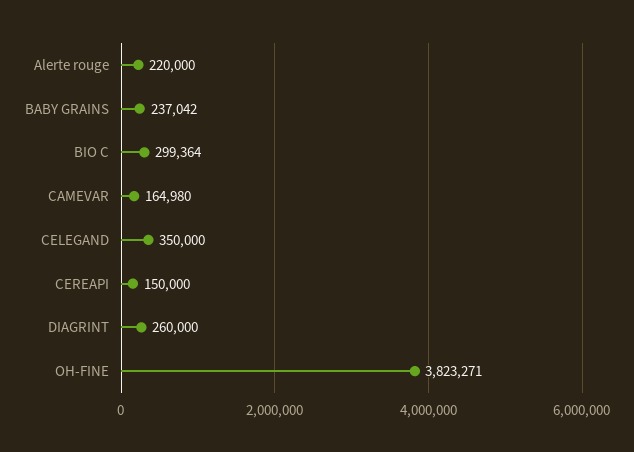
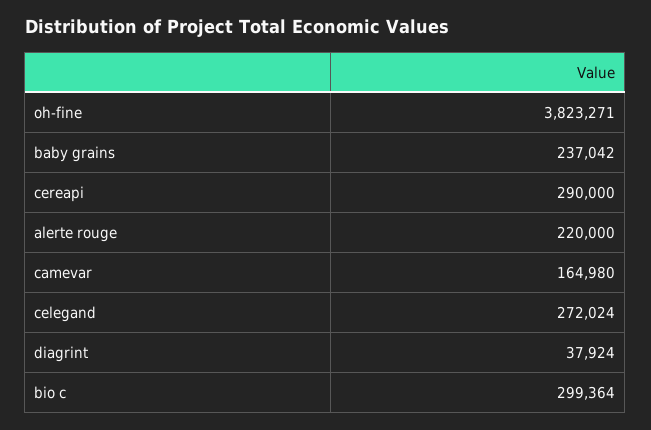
CELEGAND: 350000 -> 272024
CEREAPI: 150000 -> 290000
DIAGRINT: 260000 -> 37924

